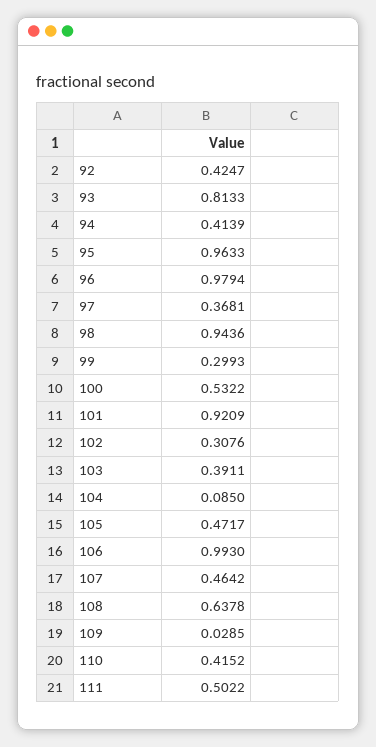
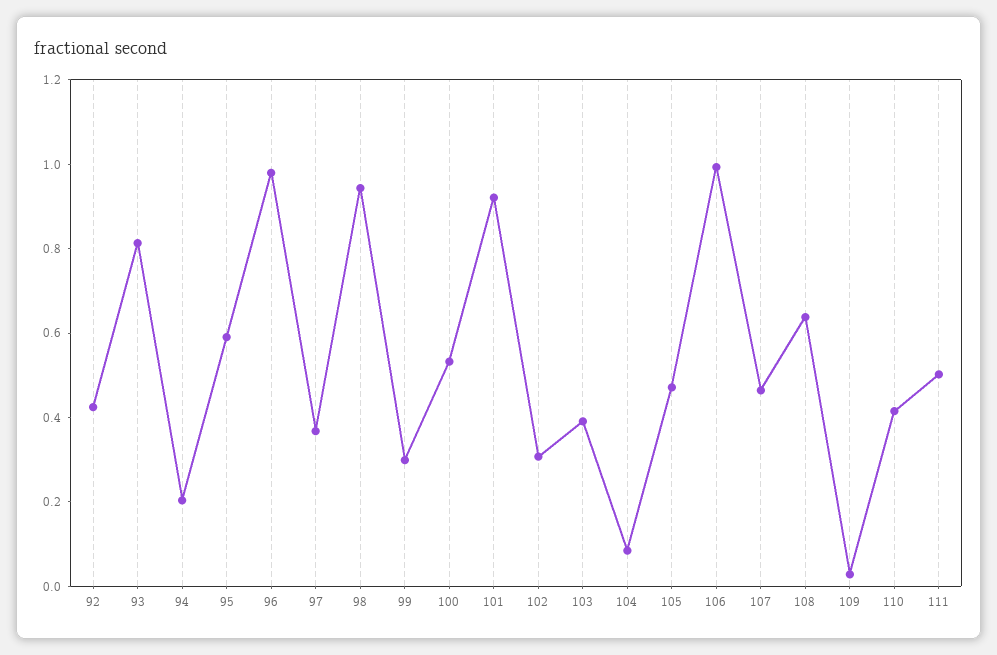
94: 0.4139 -> 0.2
95: 0.9633 -> 0.6

